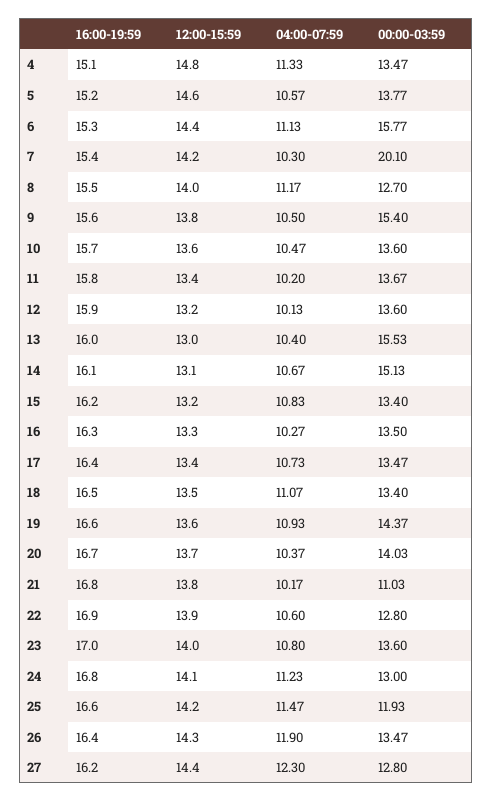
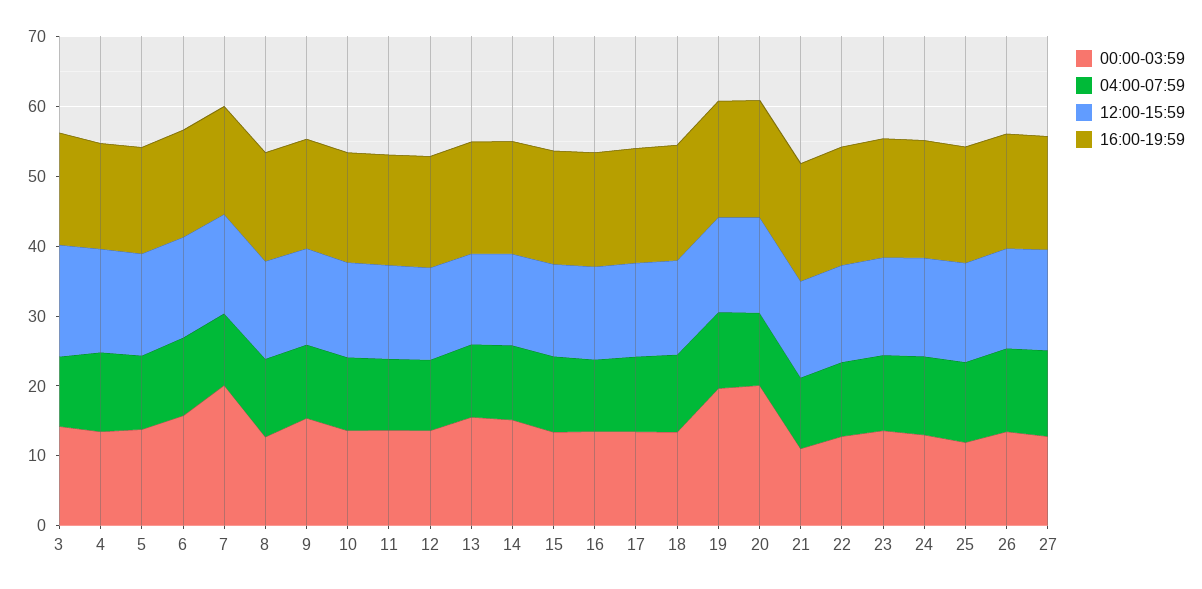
00:00-03:59, 19: 14.37 -> 20
00:00-03:59, 20: 14.03 -> 20
00:00-03:59, 3: none -> 14
04:00-07:59, 3: none -> 10
12:00-15:59, 3: none -> 16
16:00-19:59, 3: none -> 16

